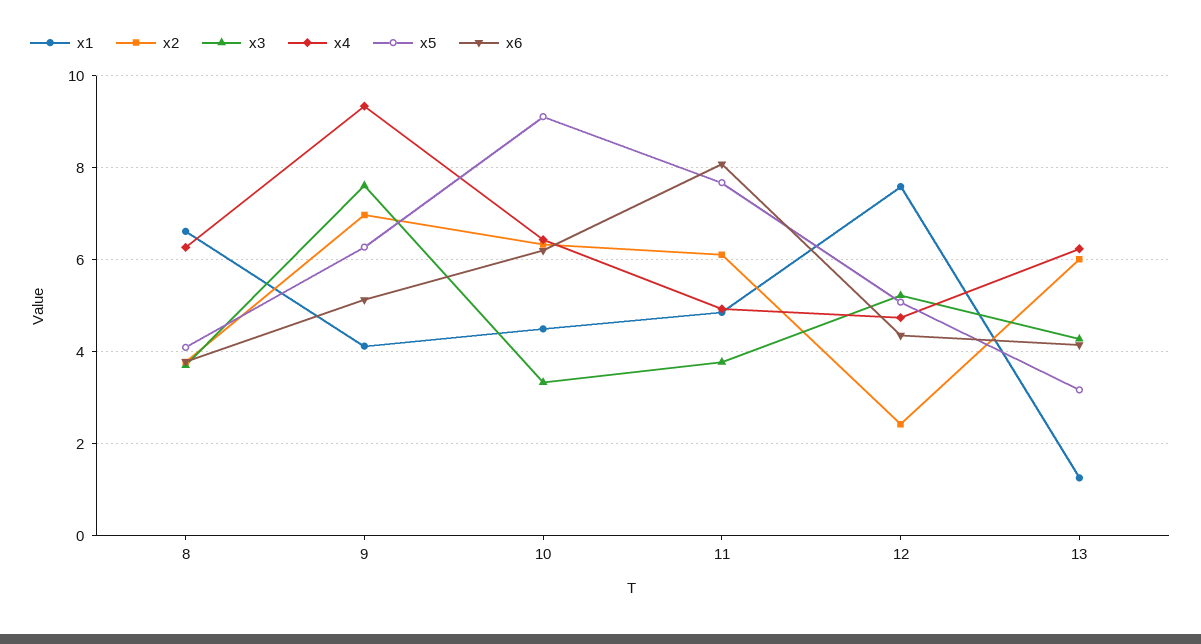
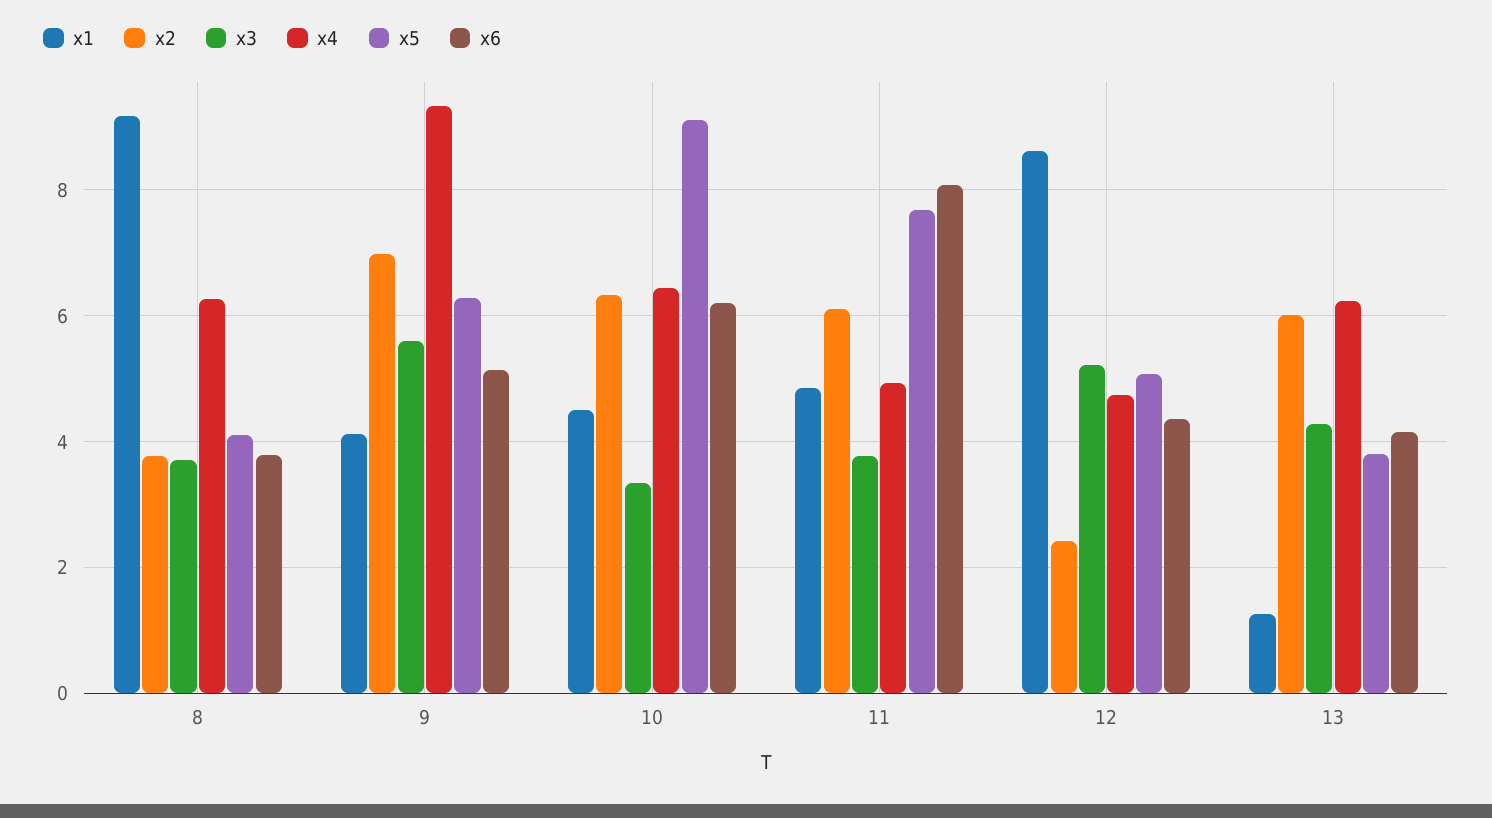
x1, 8: 6.6 -> 9.2
x3, 9: 7.6 -> 5.6
x1, 12: 7.6 -> 8.6
x5, 13: 3.2 -> 3.8

